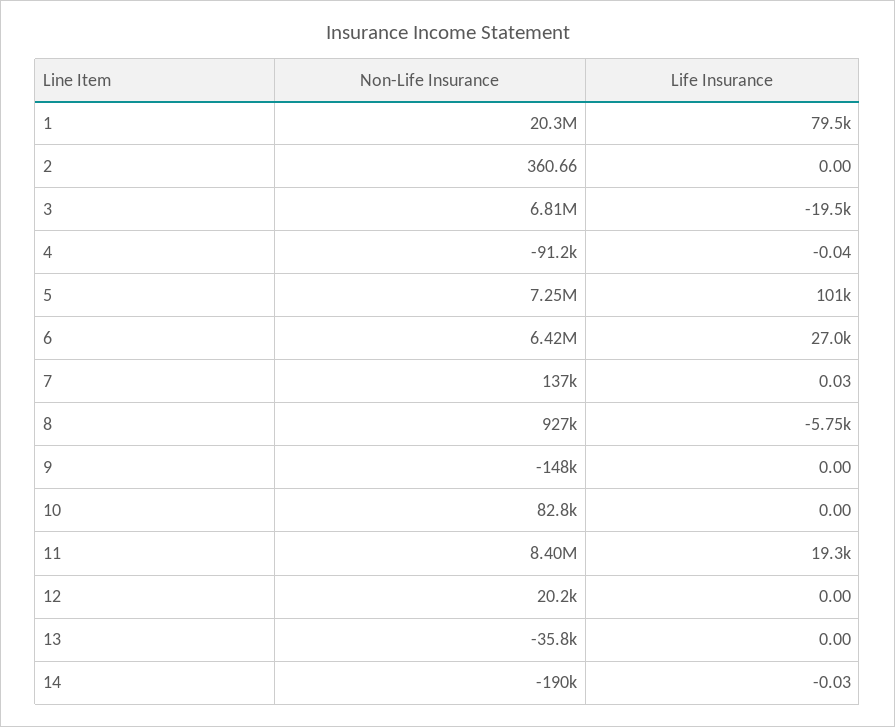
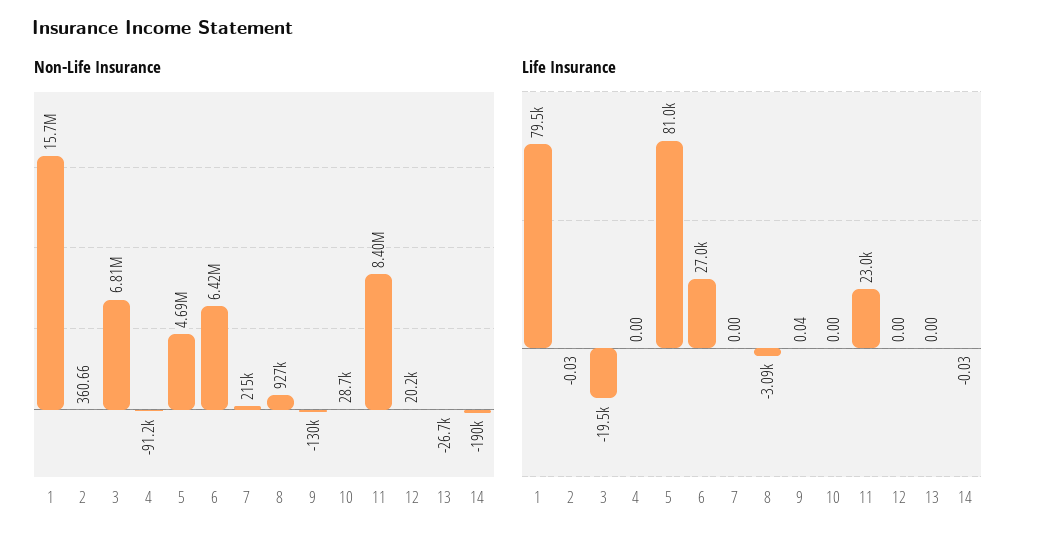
Non-Life Insurance, 1: 20300000 -> 15700000
Life Insurance, 2: 0 -> -0.03
Life Insurance, 4: -0.04 -> 0
Non-Life Insurance, 5: 7250000 -> 4690000
Life Insurance, 5: 101000 -> 81000
Non-Life Insurance, 7: 137000 -> 215000
Life Insurance, 7: 0.03 -> 0
Life Insurance, 8: -5750 -> -3090
Non-Life Insurance, 9: -148000 -> -130000
Life Insurance, 9: 0 -> 0.04
Non-Life Insurance, 10: 82800 -> 28700
Life Insurance, 11: 19300 -> 23000
Non-Life Insurance, 13: -35800 -> -26700

